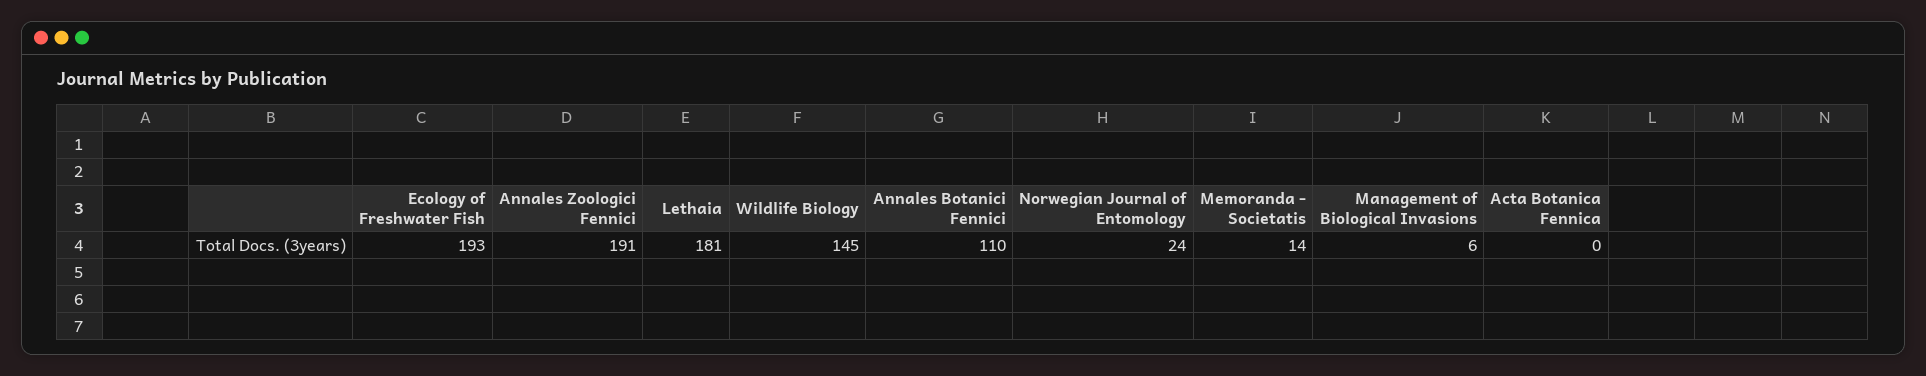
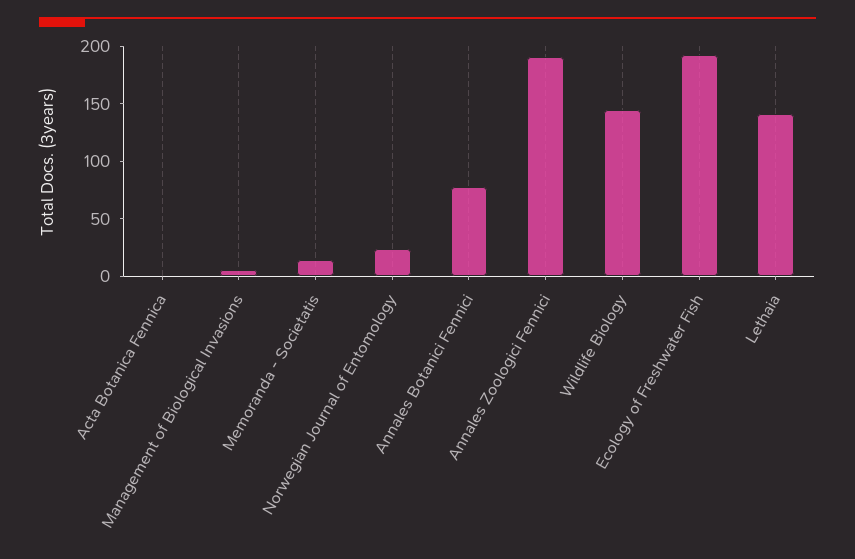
Lethaia: 181 -> 140
Annales Botanici Fennici: 110 -> 80

